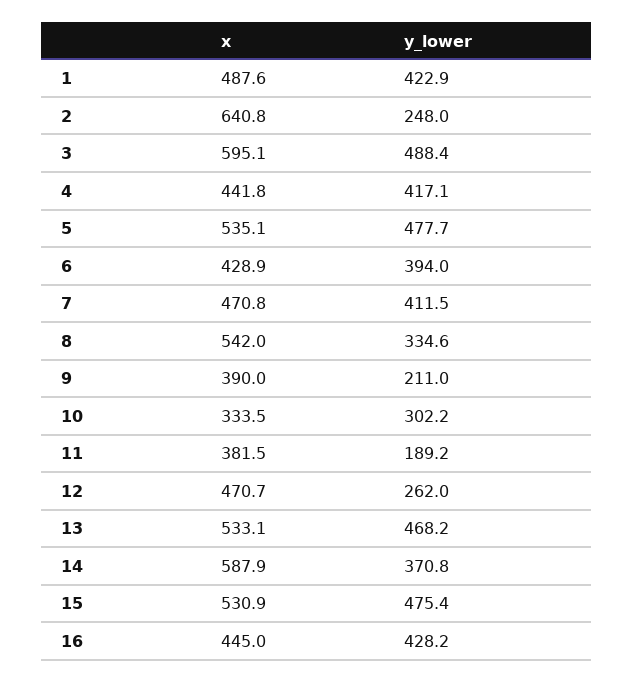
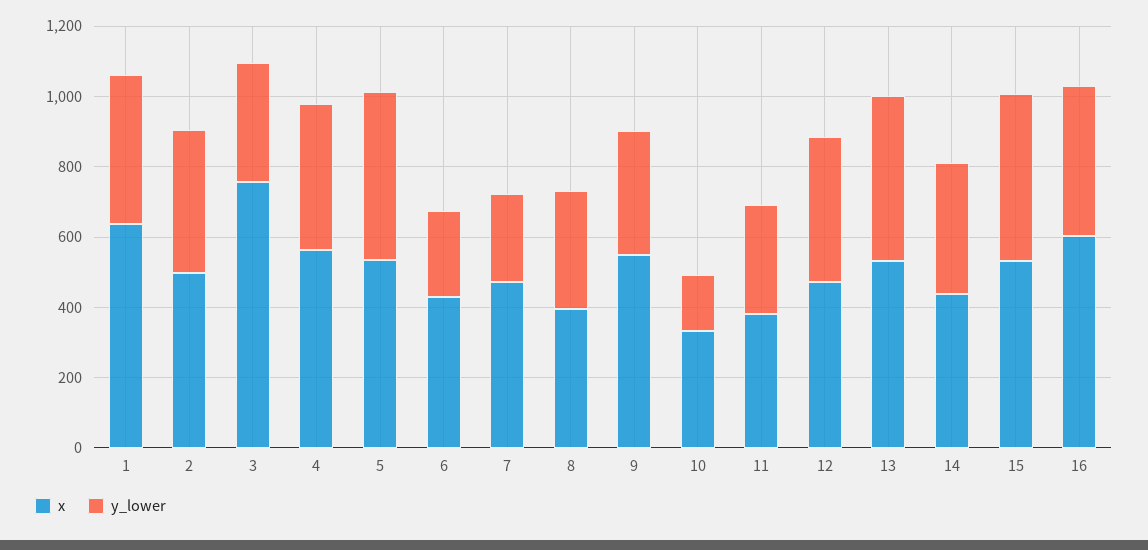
x, 1: 487.6 -> 650
x, 2: 640.8 -> 500
y_lower, 2: 248 -> 400
x, 3: 595.1 -> 750
y_lower, 3: 488.4 -> 350
x, 4: 441.8 -> 550
y_lower, 6: 394 -> 250
y_lower, 7: 411.5 -> 250
x, 8: 542 -> 400
x, 9: 390 -> 550
y_lower, 9: 211 -> 350
y_lower, 10: 302.2 -> 150
y_lower, 11: 189.2 -> 300
y_lower, 12: 262 -> 400
x, 14: 587.9 -> 450
x, 16: 445 -> 600

